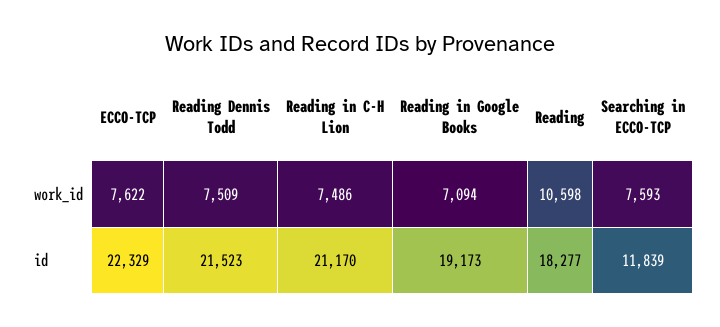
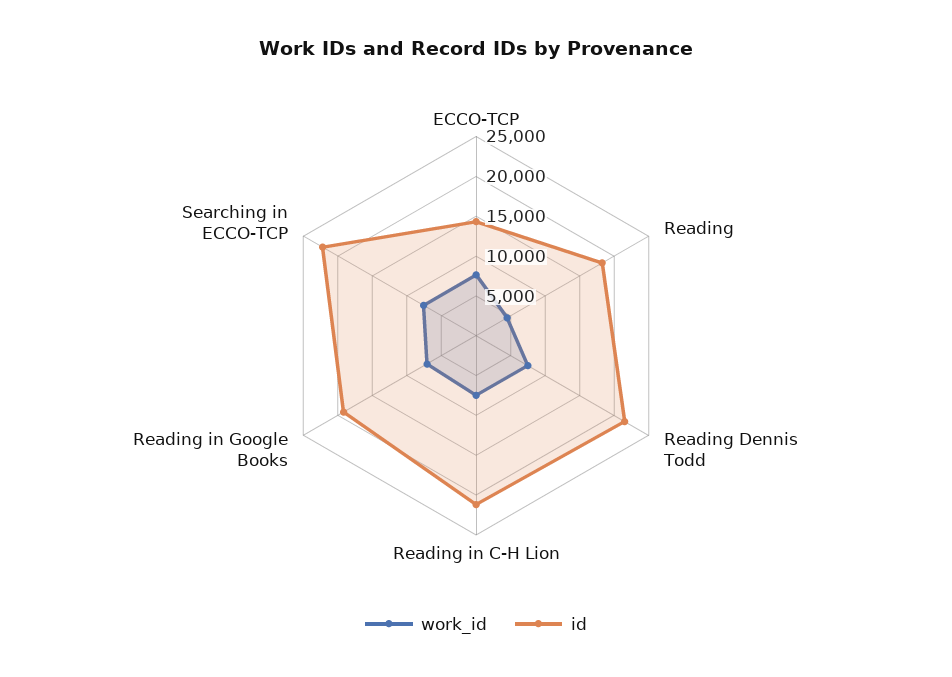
work_id, Reading: 10598 -> 5000
id, ECCO-TCP: 22329 -> 15000
id, Searching in ECCO-TCP: 11839 -> 22500

